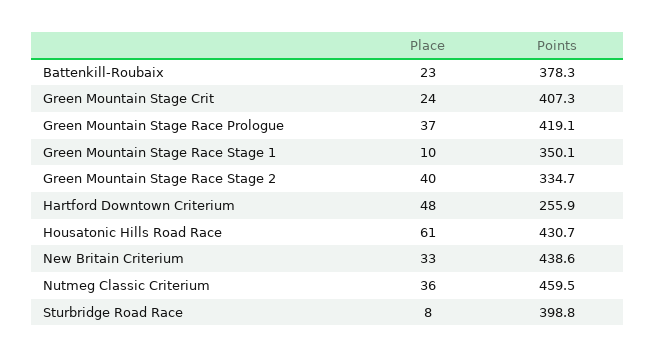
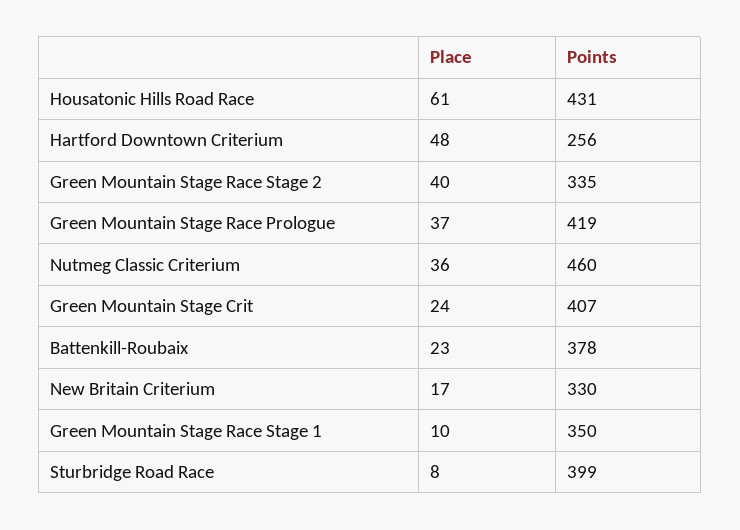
Place, New Britain Criterium: 33 -> 17
Points, New Britain Criterium: 438.6 -> 330

